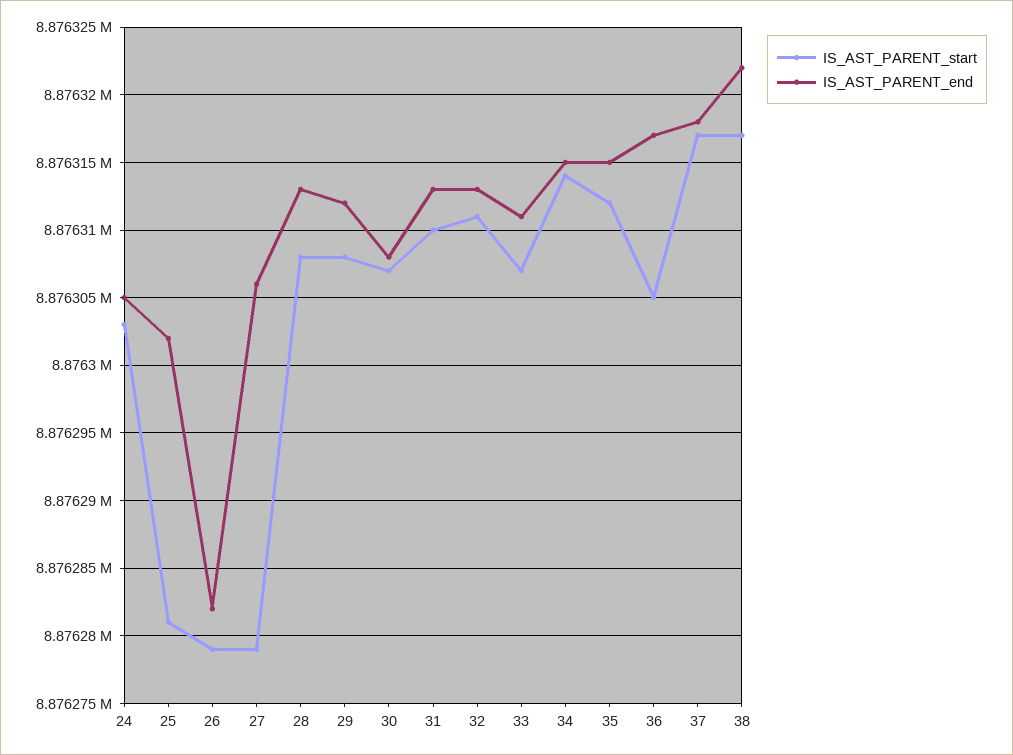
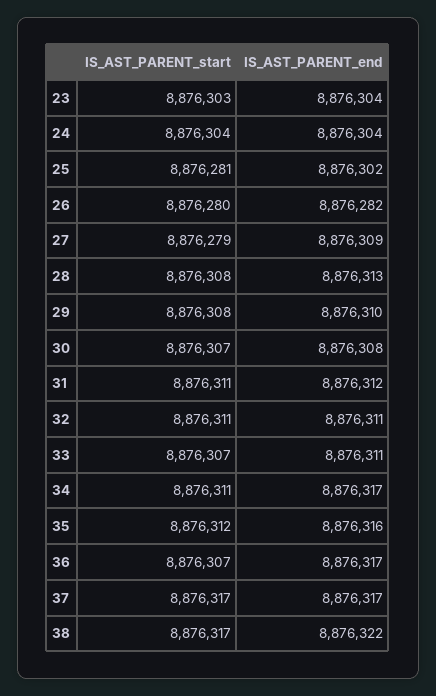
IS_AST_PARENT_start, 24: 8876303 -> 8876304
IS_AST_PARENT_end, 24: 8876305 -> 8876304
IS_AST_PARENT_start, 26: 8876279 -> 8876280
IS_AST_PARENT_end, 27: 8876306 -> 8876309
IS_AST_PARENT_end, 29: 8876312 -> 8876310
IS_AST_PARENT_start, 31: 8876310 -> 8876311
IS_AST_PARENT_end, 31: 8876313 -> 8876312
IS_AST_PARENT_end, 32: 8876313 -> 8876311
IS_AST_PARENT_start, 34: 8876314 -> 8876311
IS_AST_PARENT_end, 34: 8876315 -> 8876317
IS_AST_PARENT_end, 35: 8876315 -> 8876316
IS_AST_PARENT_start, 36: 8876305 -> 8876307
IS_AST_PARENT_end, 37: 8876318 -> 8876317
IS_AST_PARENT_start, 23: none -> 8876303
IS_AST_PARENT_end, 23: none -> 8876304

